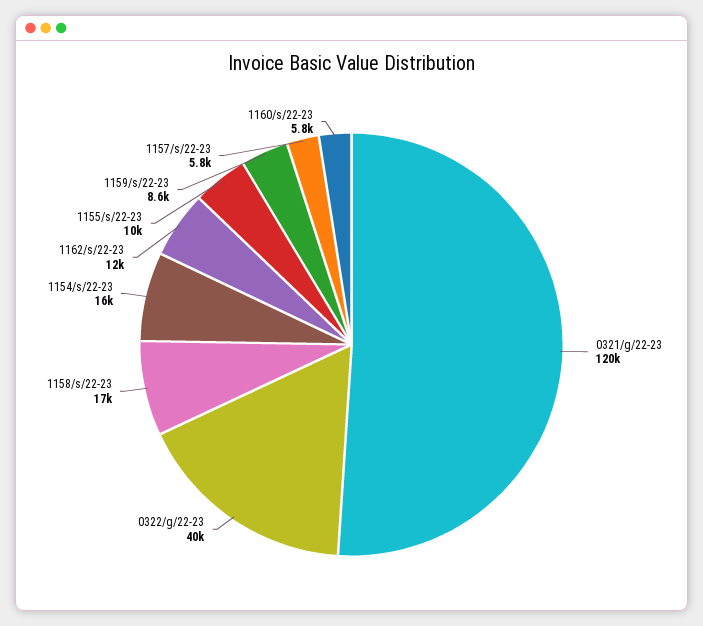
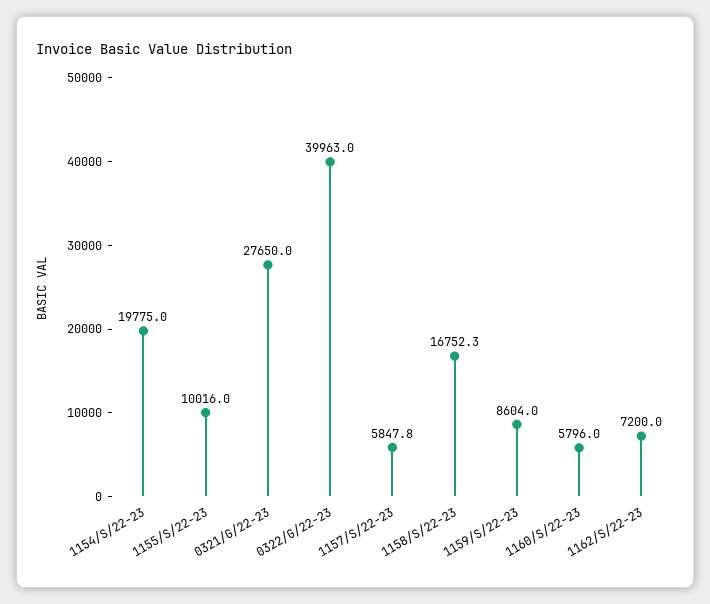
0321/g/22-23: 120000 -> 27650
1154/s/22-23: 16000 -> 19775
1162/s/22-23: 12000 -> 7200

